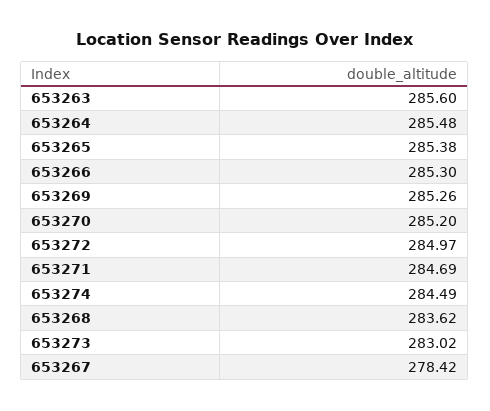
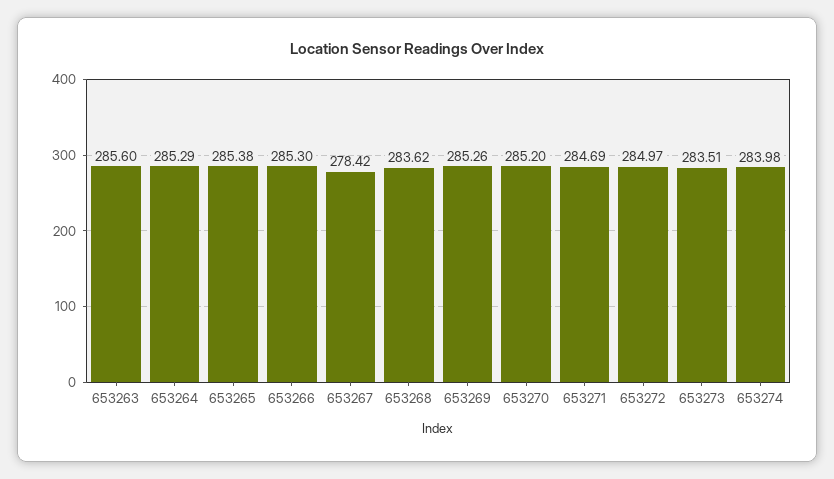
653264: 285.48 -> 285.29
653274: 284.49 -> 283.98
653273: 283.02 -> 283.51

